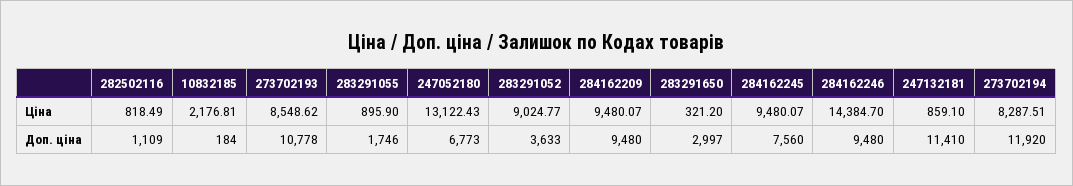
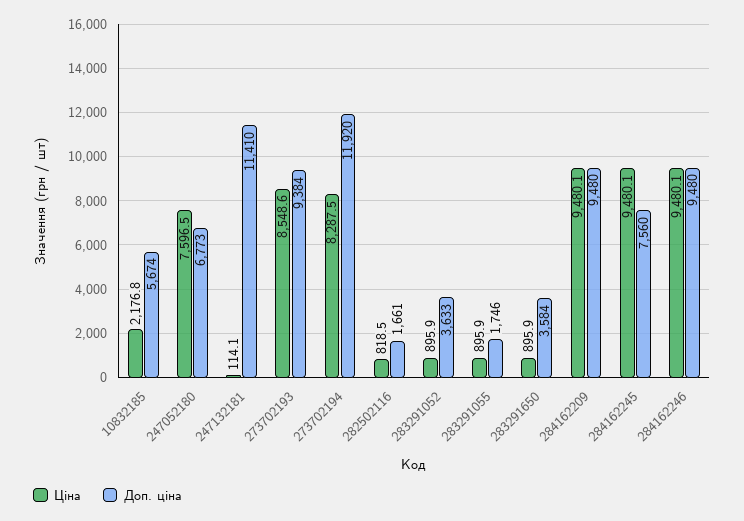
Ціна, 247052180: 13122.43 -> 7596.5
Ціна, 283291052: 9024.77 -> 895.9
Ціна, 283291650: 321.2 -> 895.9
Ціна, 284162246: 14384.7 -> 9480.1
Ціна, 247132181: 859.1 -> 114.1
Доп. ціна, 282502116: 1109 -> 1661
Доп. ціна, 10832185: 184 -> 5674
Доп. ціна, 273702193: 10778 -> 9384
Доп. ціна, 283291650: 2997 -> 3584

